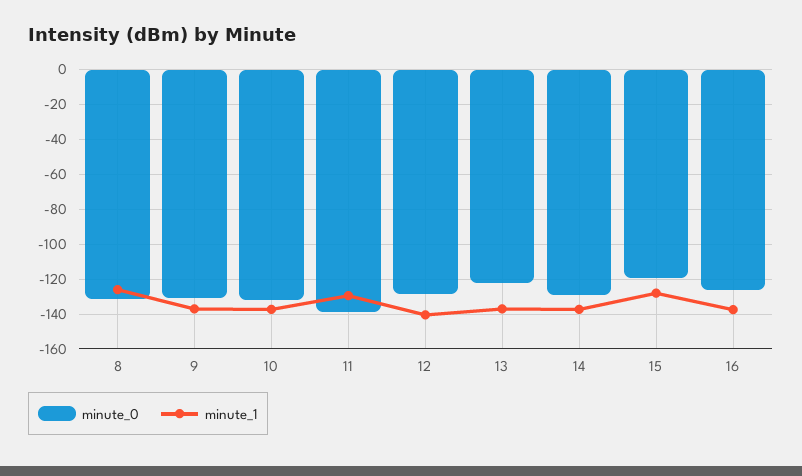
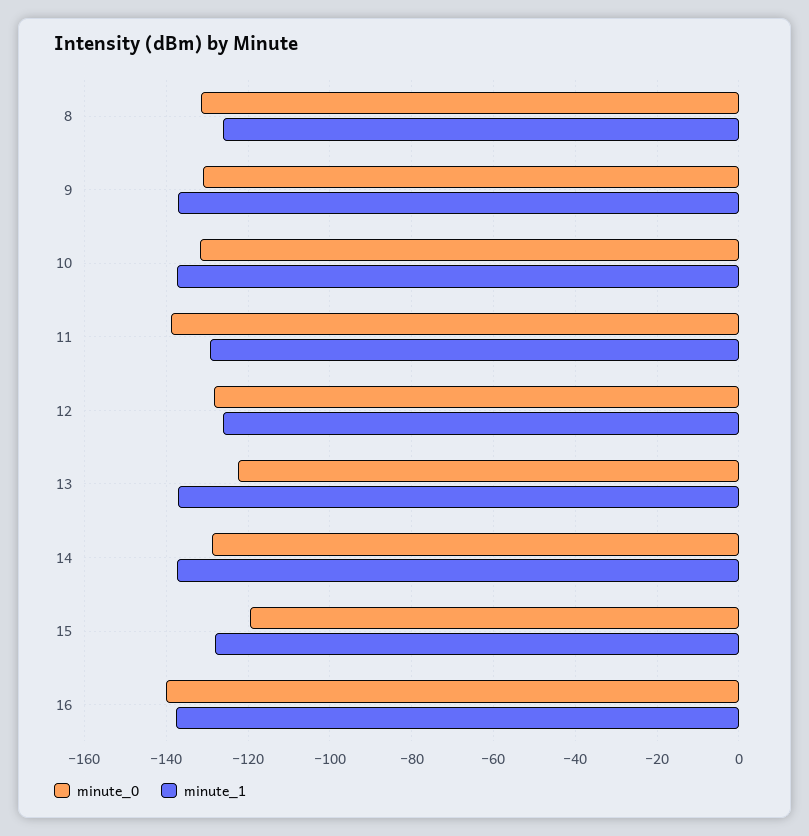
minute_1, 12: -140 -> -126
minute_0, 16: -125 -> -140

